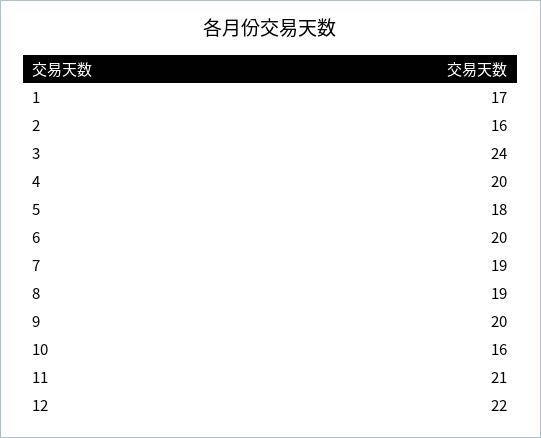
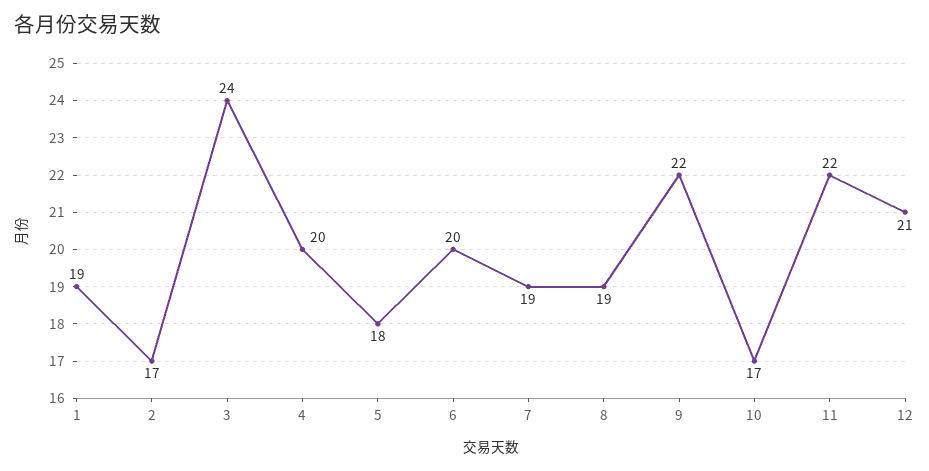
1: 17 -> 19
2: 16 -> 17
9: 20 -> 22
10: 16 -> 17
11: 21 -> 22
12: 22 -> 21

